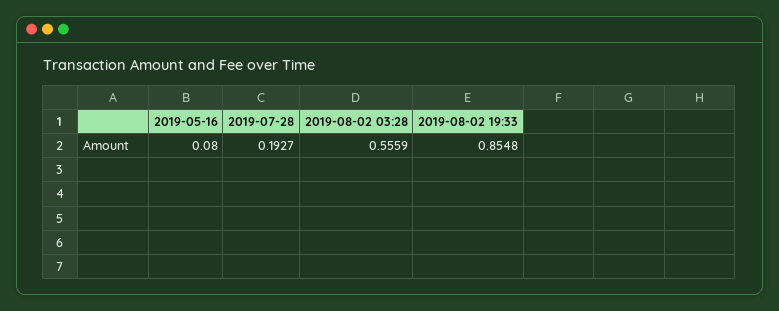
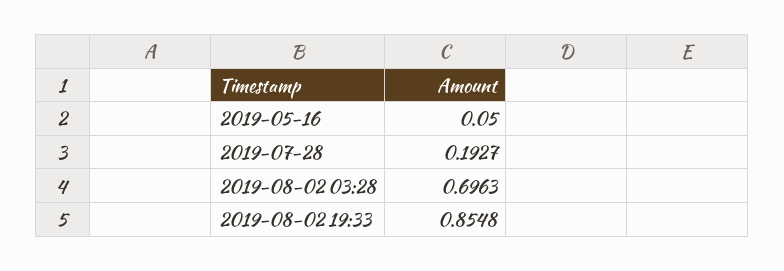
2019-05-16: 0.08 -> 0.05
2019-08-02 03:28: 0.5559 -> 0.6963

